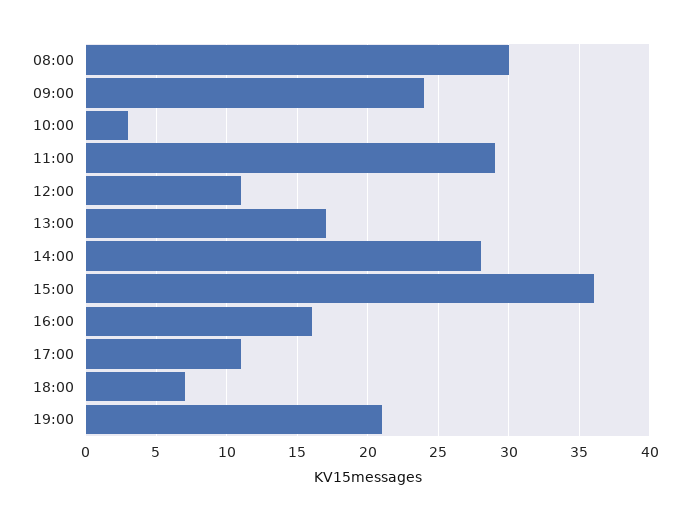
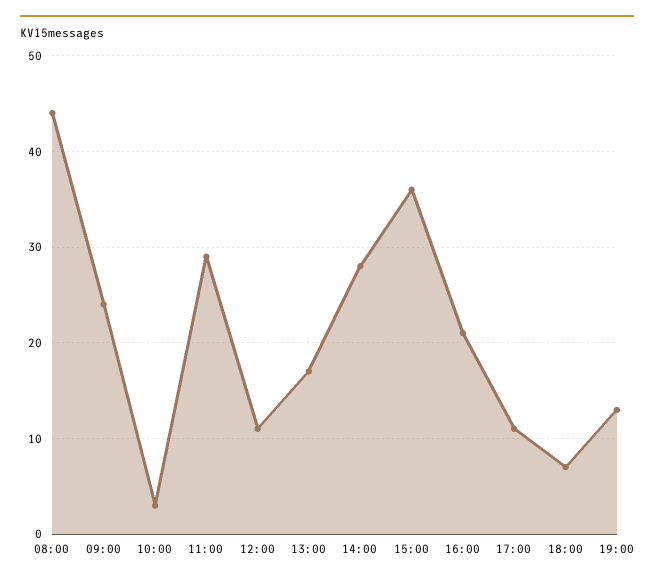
08:00: 30 -> 44
16:00: 16 -> 21
19:00: 21 -> 13

